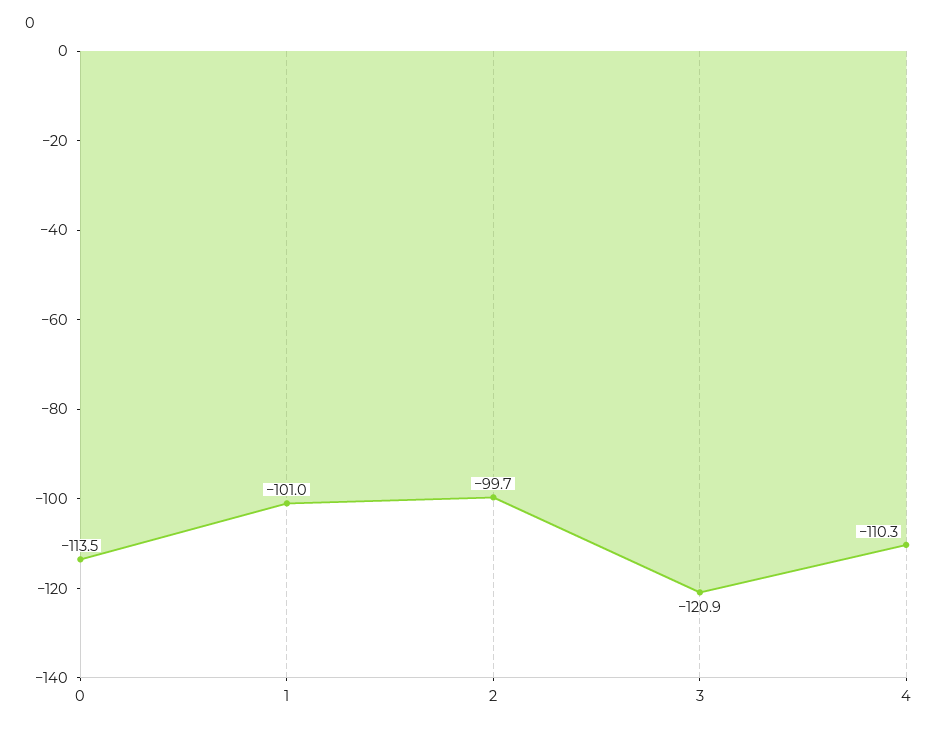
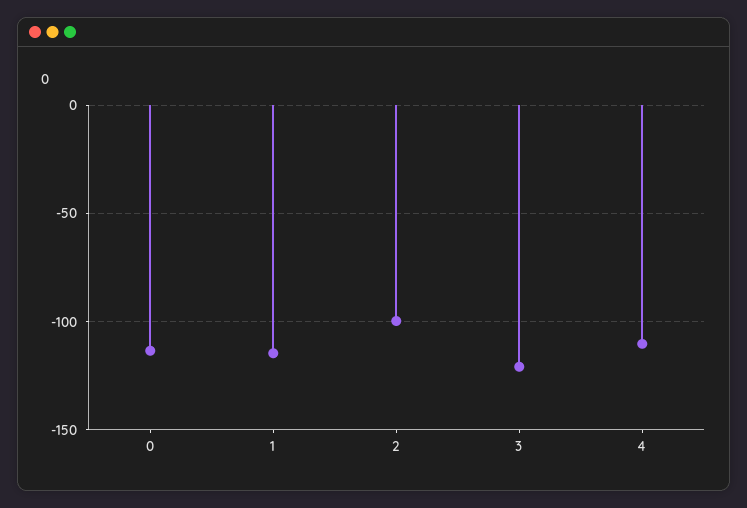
1: -101 -> -115

